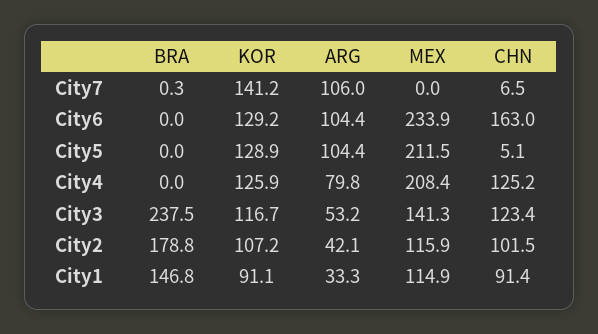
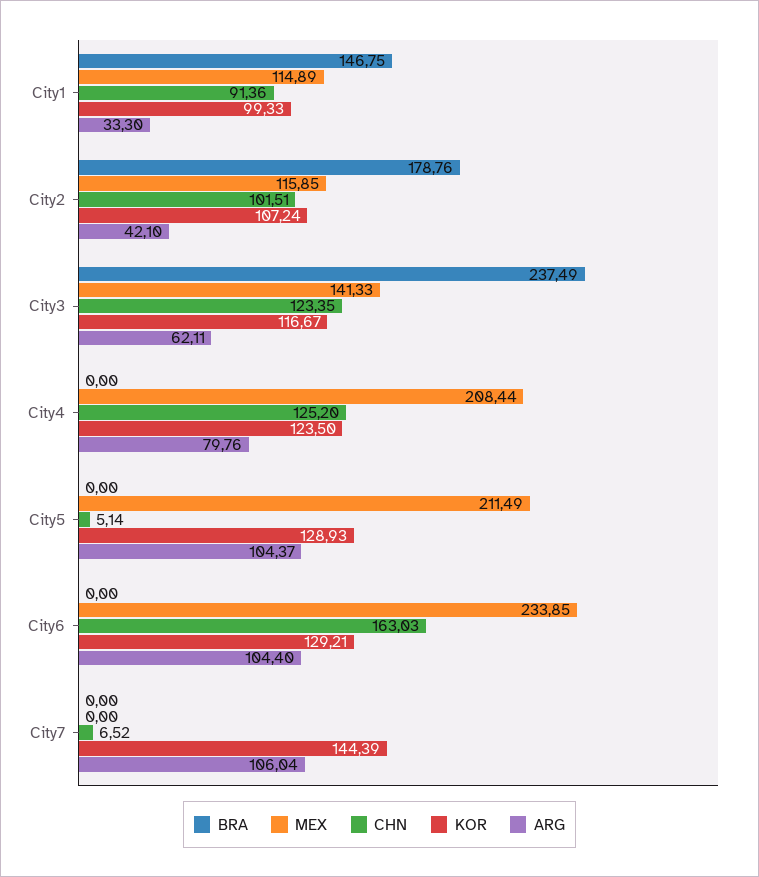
BRA, City7: 0.3 -> 0
KOR, City7: 141.2 -> 144.39
KOR, City4: 125.9 -> 123.5
ARG, City3: 53.2 -> 62.11
KOR, City1: 91.1 -> 99.33

